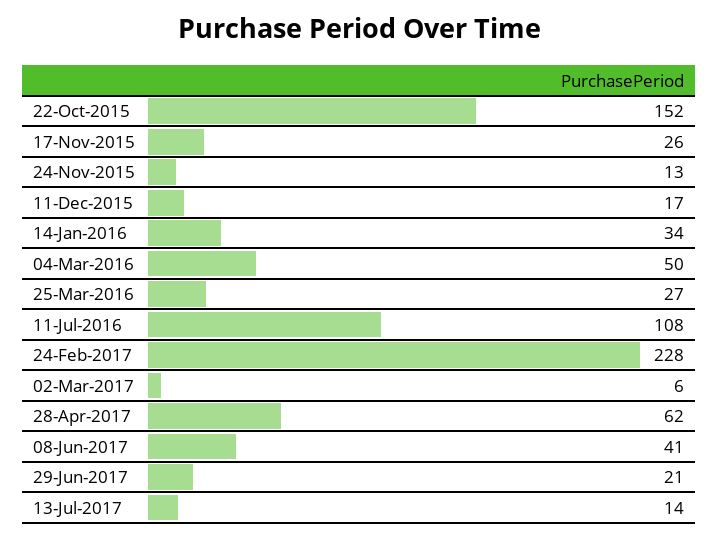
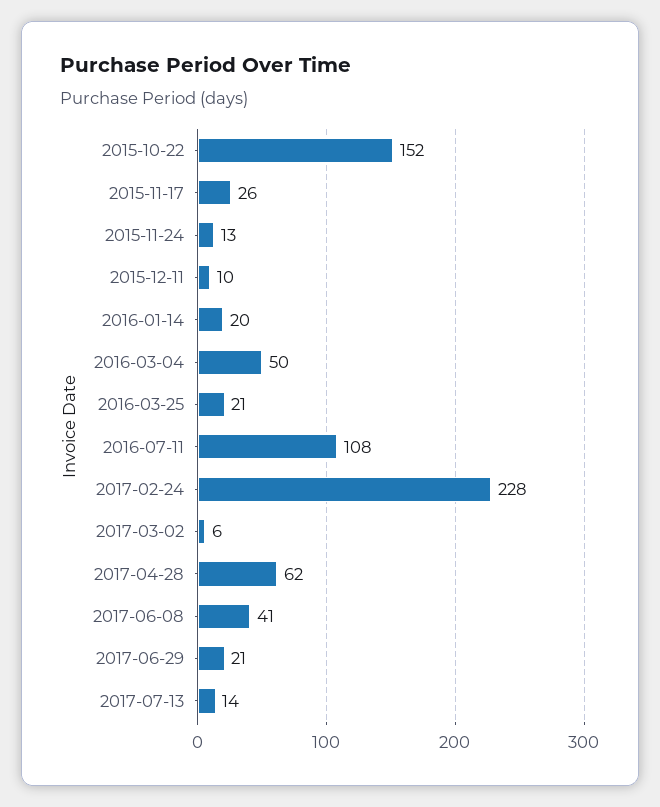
11-Dec-2015: 17 -> 10
14-Jan-2016: 34 -> 20
25-Mar-2016: 27 -> 21

